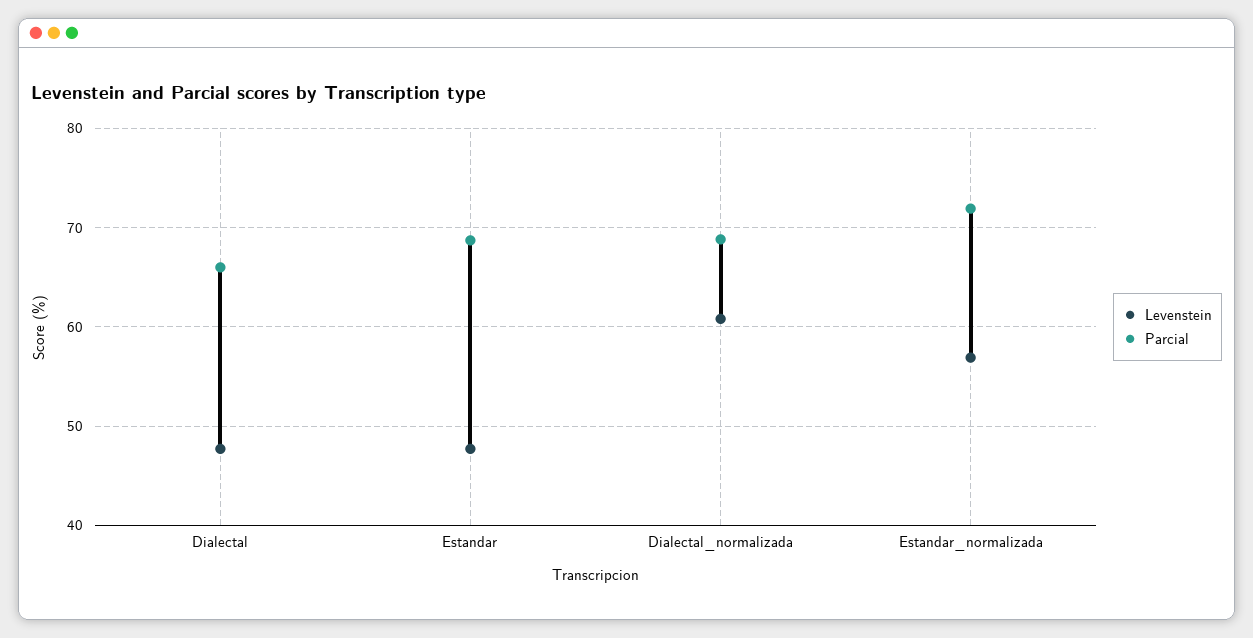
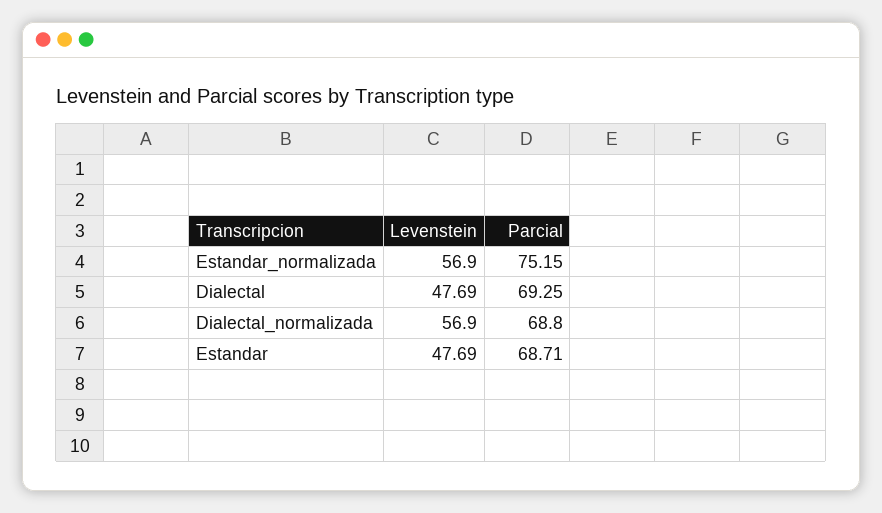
Parcial, Dialectal: 66 -> 69.25
Levenstein, Dialectal_normalizada: 61 -> 56.9
Parcial, Estandar_normalizada: 72 -> 75.15

